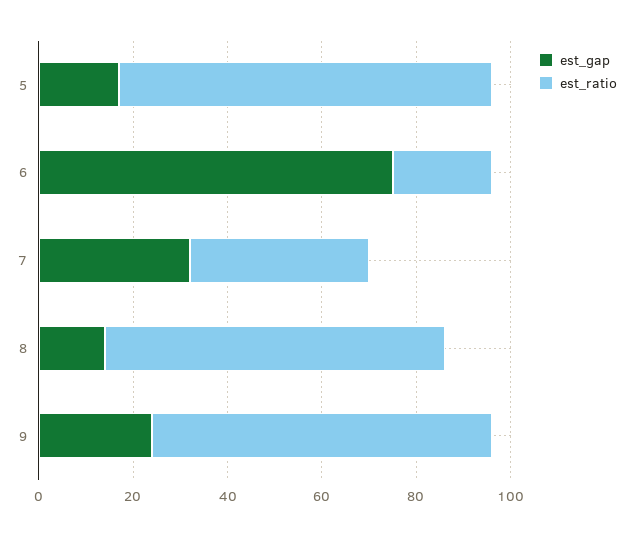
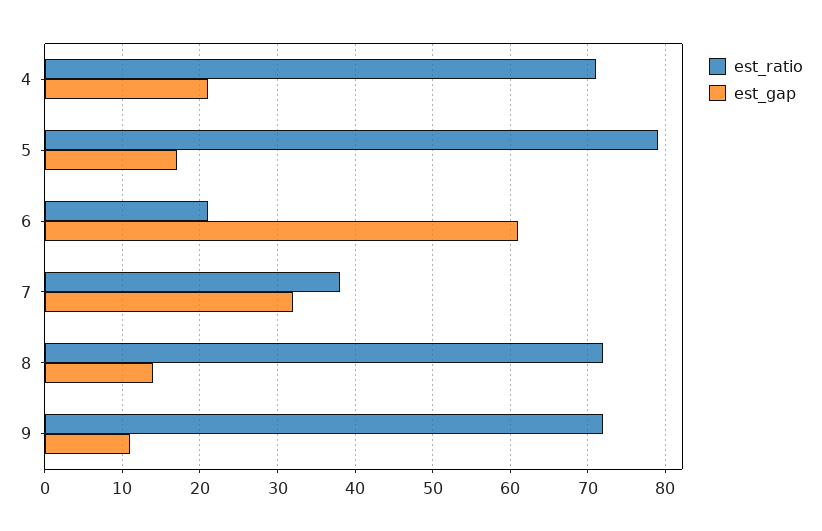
est_gap, 6: 75 -> 61
est_gap, 9: 25 -> 11
est_ratio, 4: none -> 71
est_gap, 4: none -> 21

